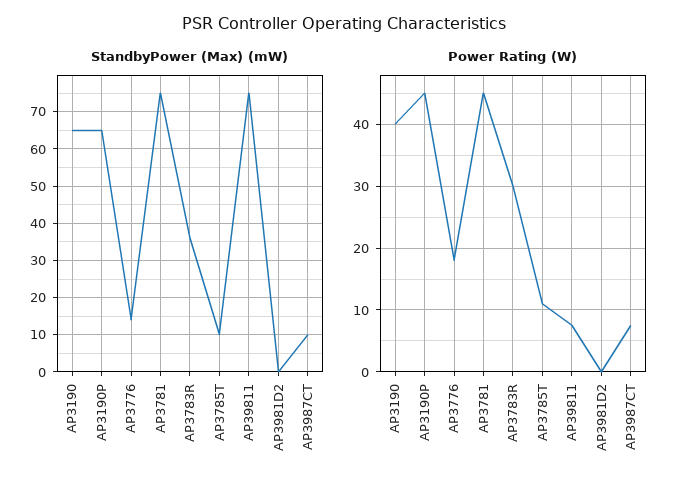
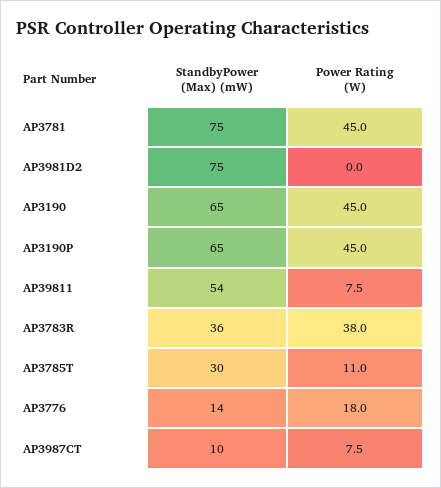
StandbyPower (Max) (mW), AP3785T: 10 -> 30
StandbyPower (Max) (mW), AP39811: 75 -> 54
StandbyPower (Max) (mW), AP3981D2: 0 -> 75
Power Rating (W), AP3190: 40 -> 45
Power Rating (W), AP3783R: 30 -> 38

